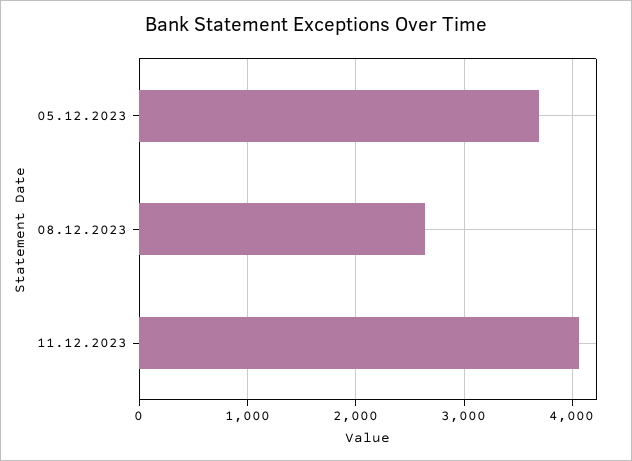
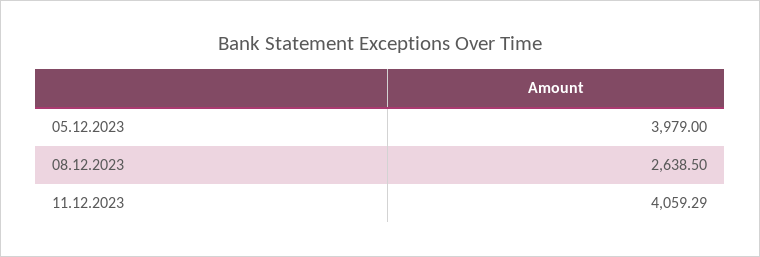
05.12.2023: 3700 -> 3979

